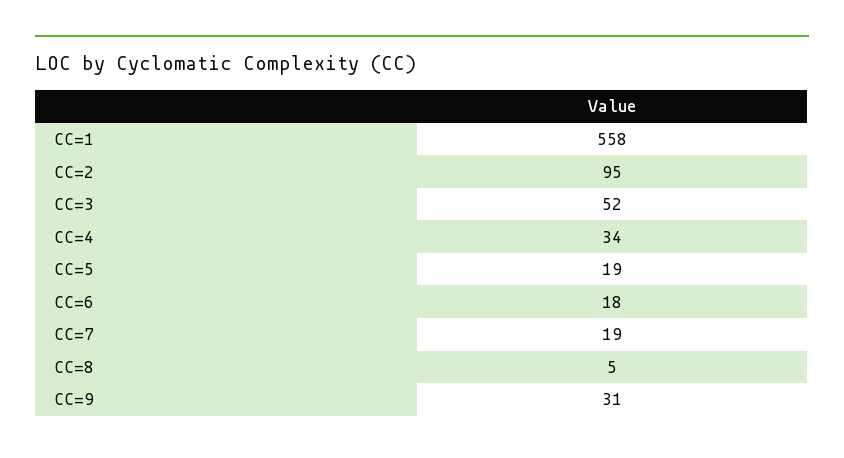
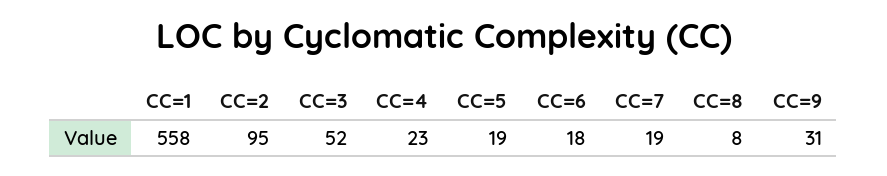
CC=4: 34 -> 23
CC=8: 5 -> 8

